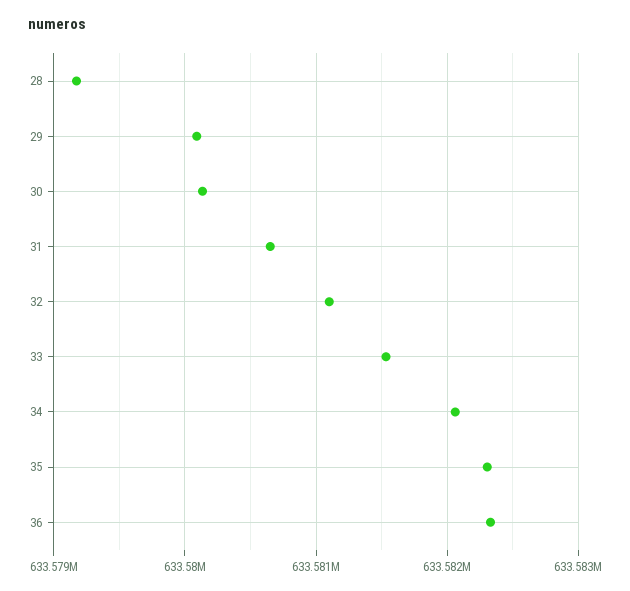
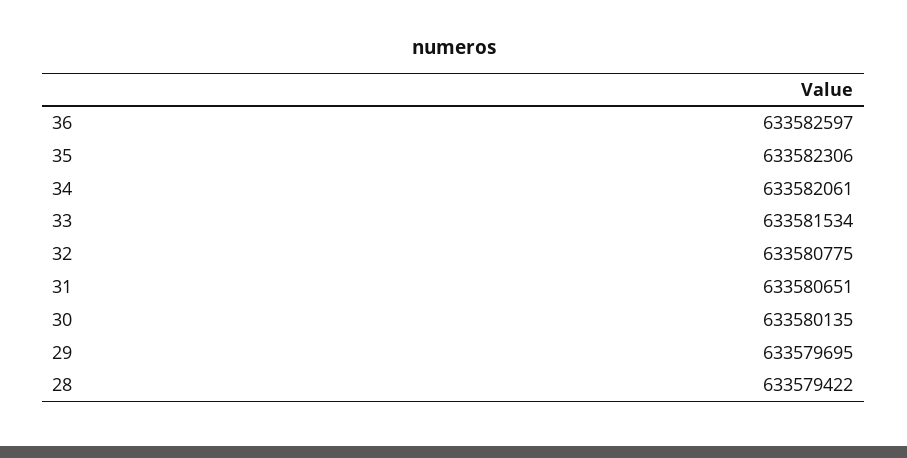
28: 633579200 -> 633579422
29: 633580100 -> 633579695
32: 633581100 -> 633580775
36: 633582300 -> 633582597

